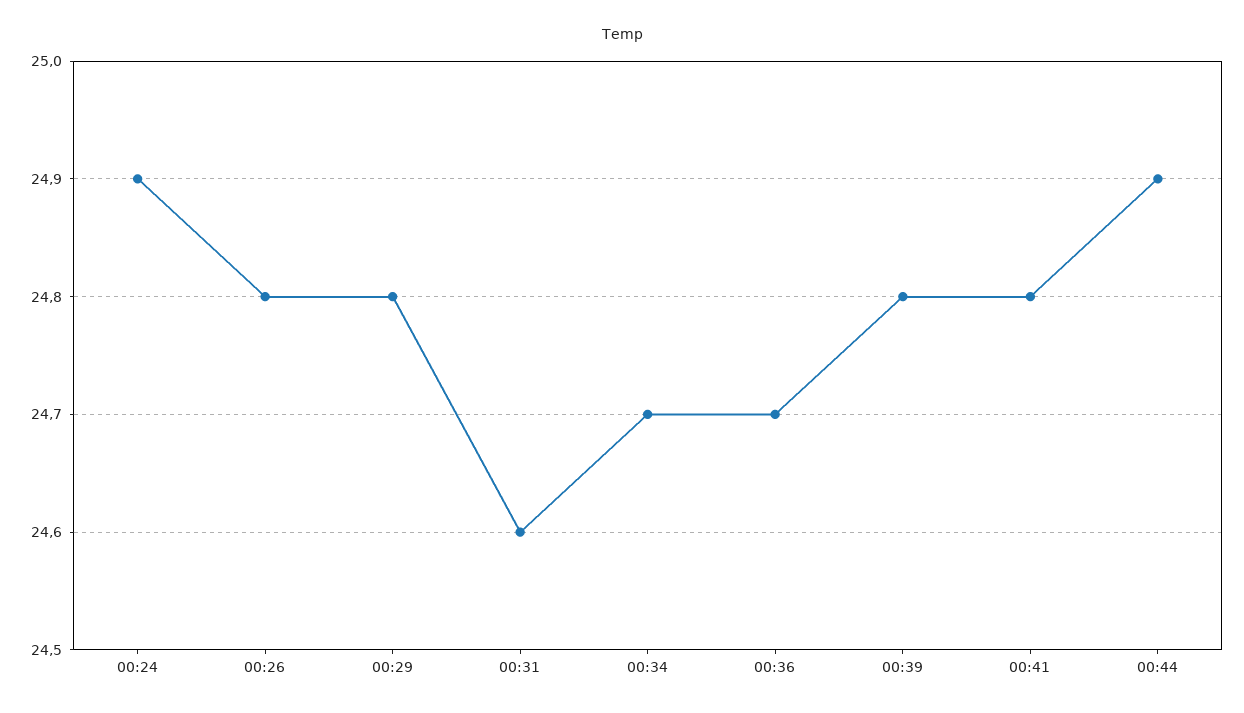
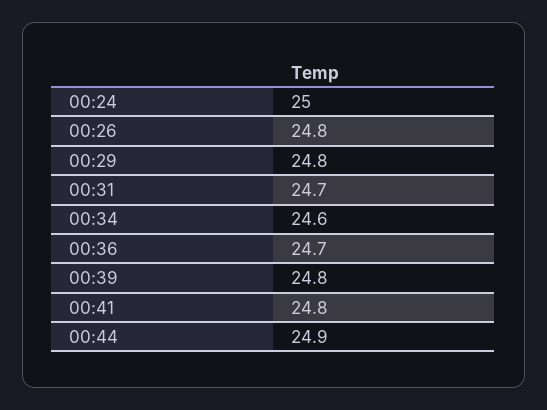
00:24: 24.9 -> 25
00:31: 24.6 -> 24.7
00:34: 24.7 -> 24.6

